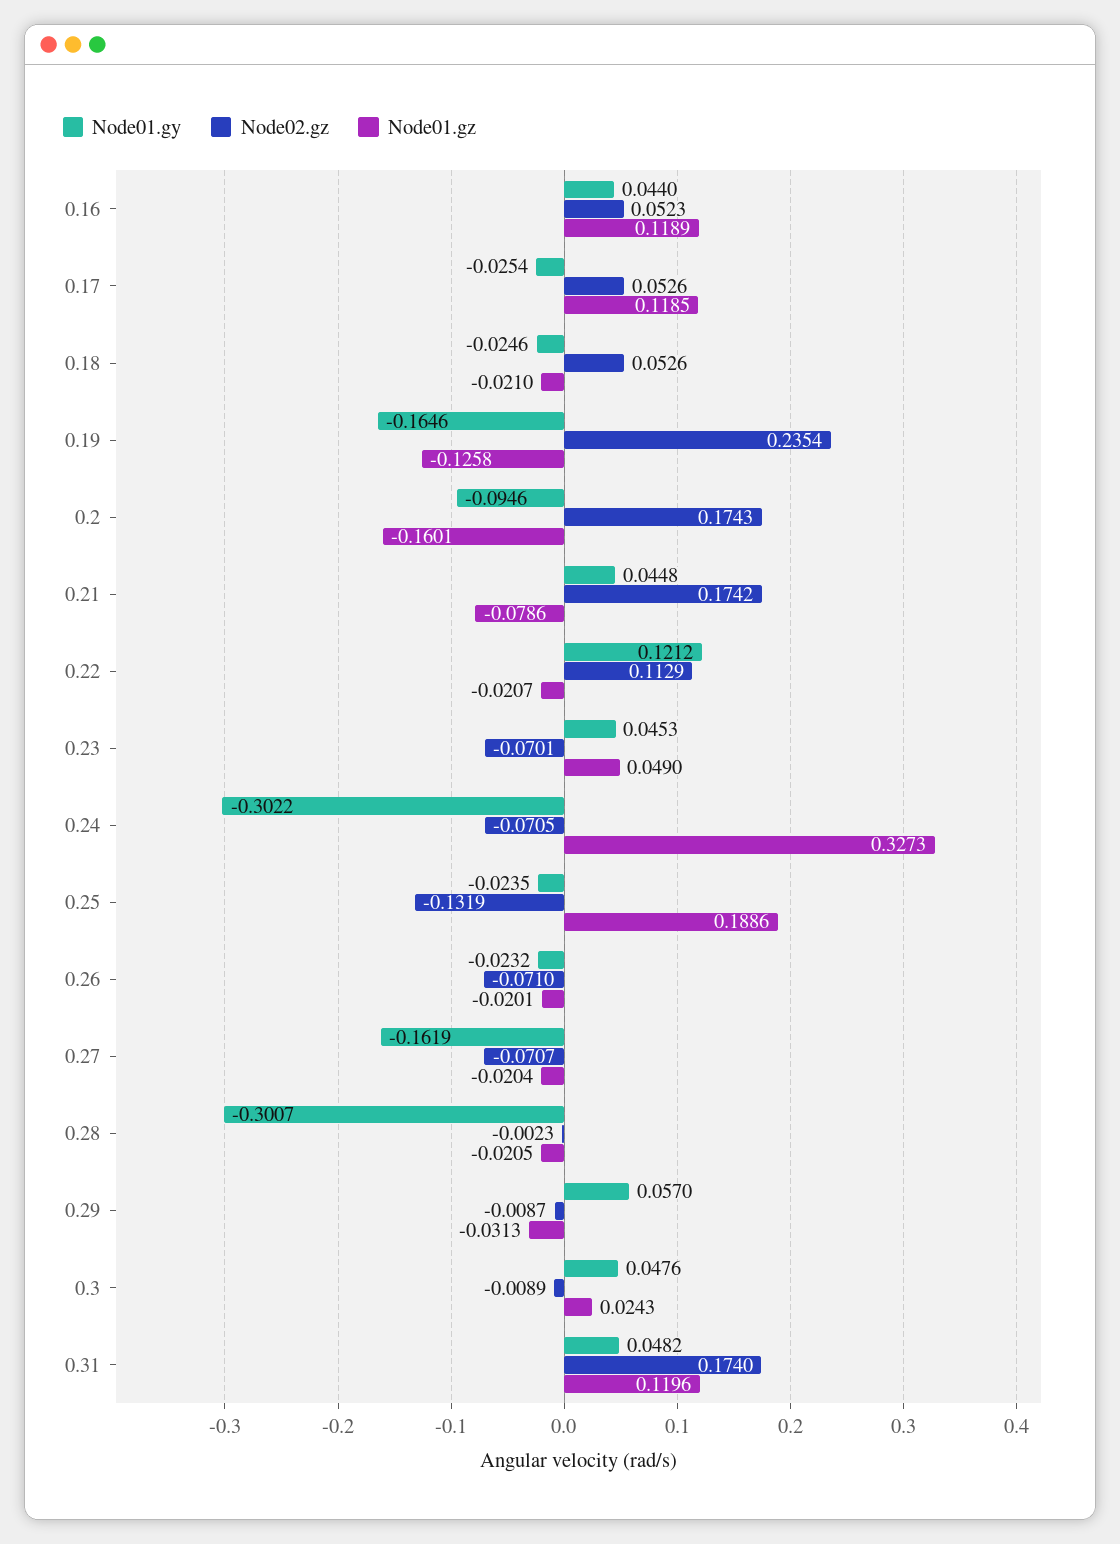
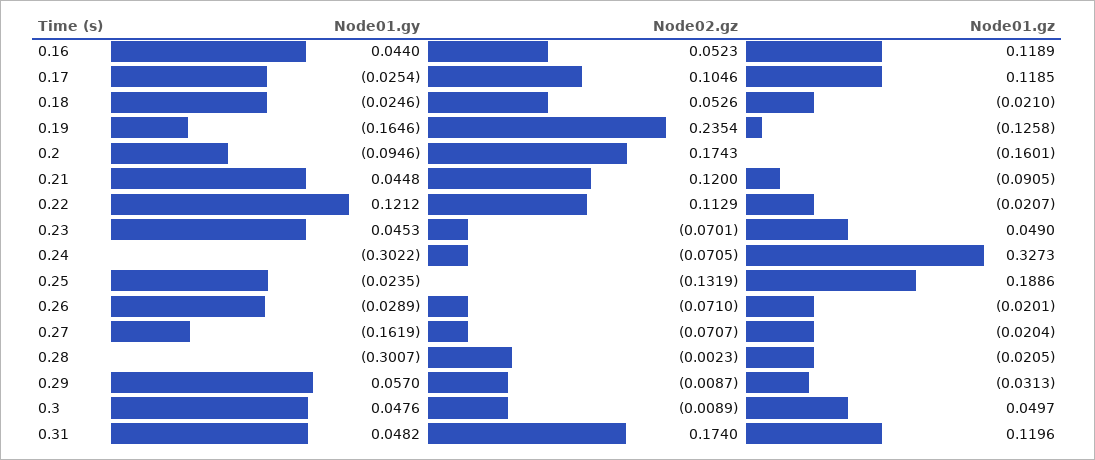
Node02.gz, 0.17: 0.0526 -> 0.1046
Node02.gz, 0.21: 0.1742 -> 0.12
Node01.gz, 0.21: -0.0786 -> -0.0905
Node01.gy, 0.26: -0.0232 -> -0.0289
Node01.gz, 0.3: 0.0243 -> 0.0497

